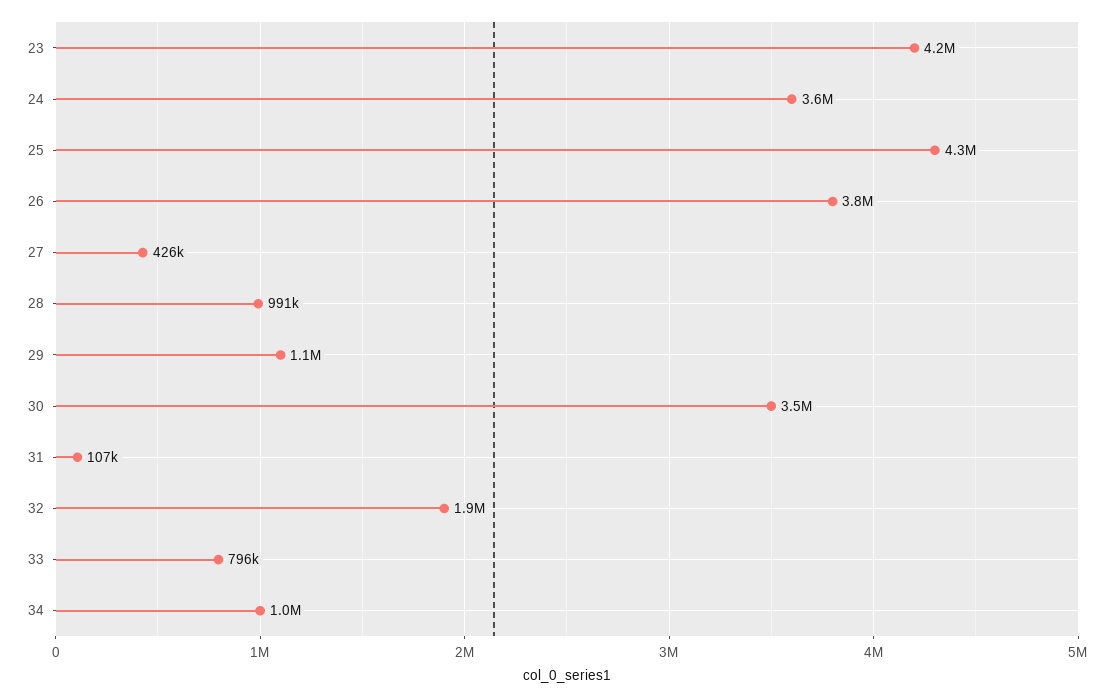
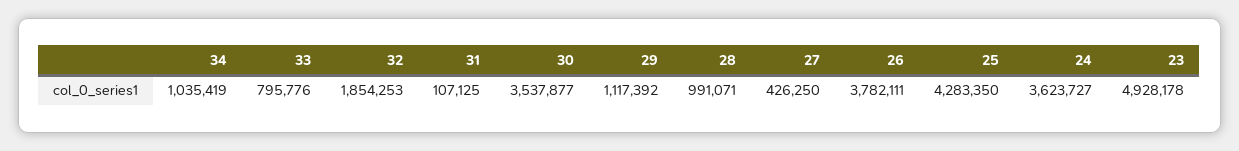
23: 4200000 -> 4928178

